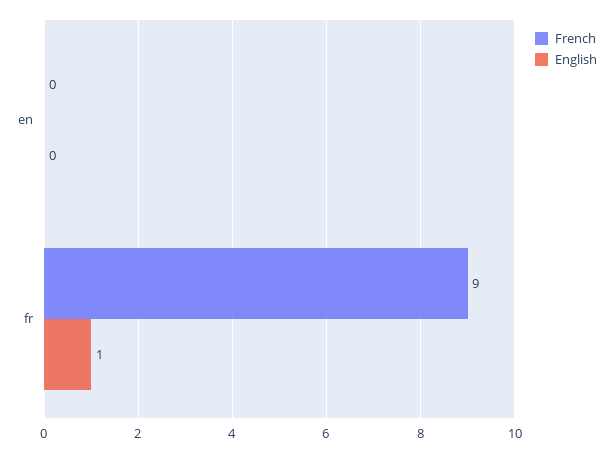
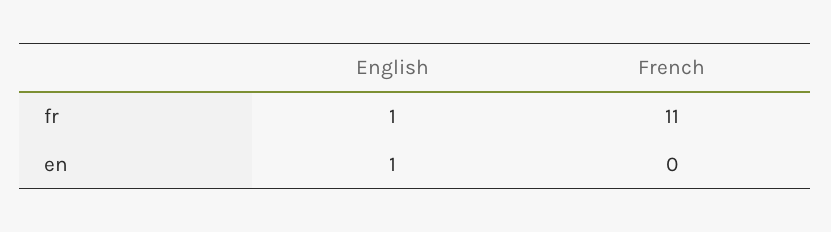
English, en: 0 -> 1
French, fr: 9 -> 11

